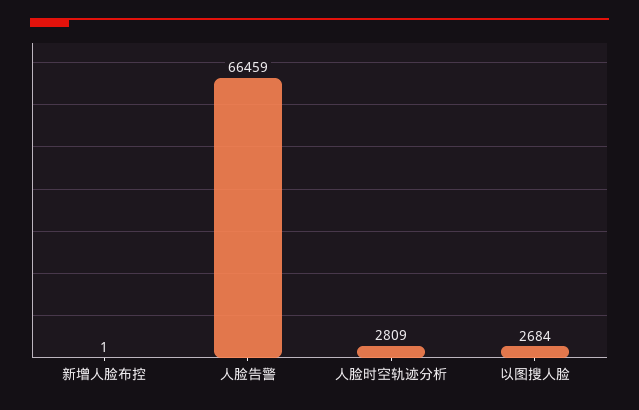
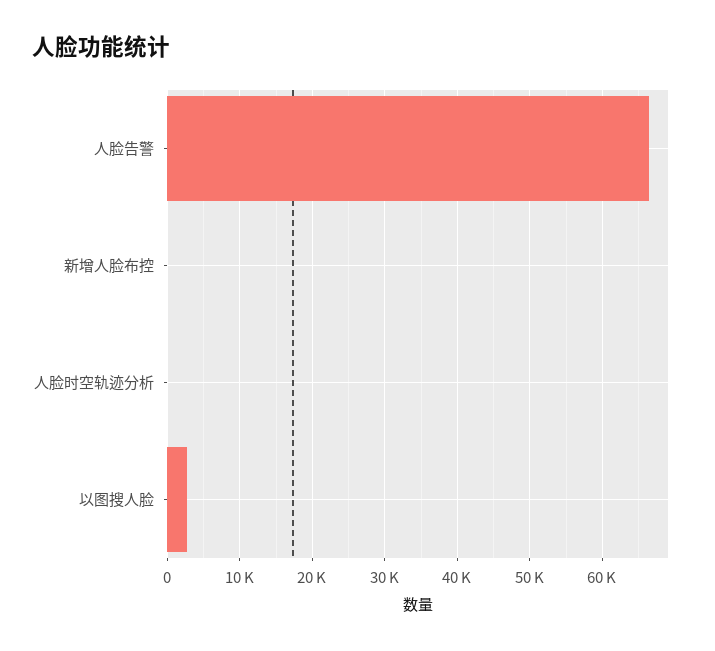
人脸时空轨迹分析: 2809 -> 0

